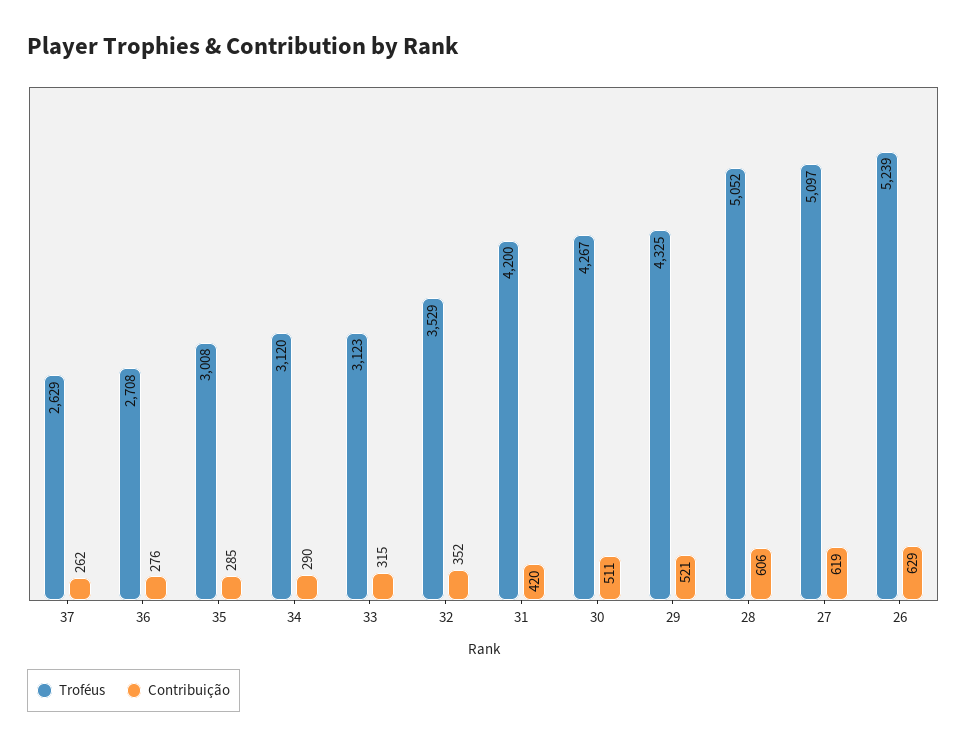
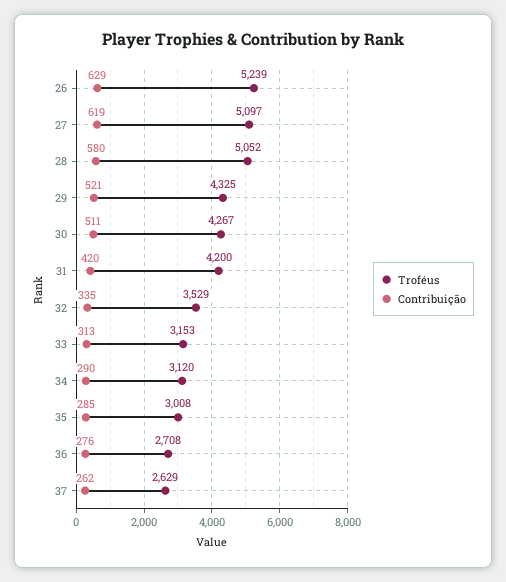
Troféus, 33: 3123 -> 3153
Contribuição, 33: 315 -> 313
Contribuição, 32: 352 -> 335
Contribuição, 28: 606 -> 580

